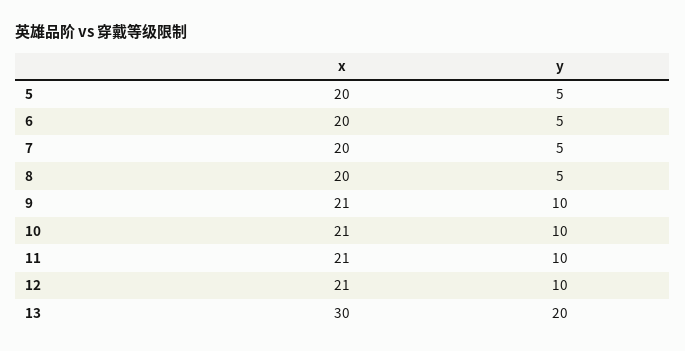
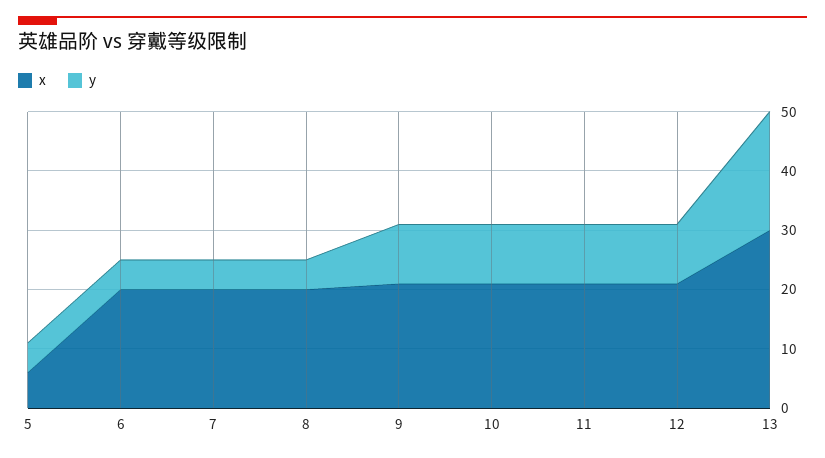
x, 5: 20 -> 5

